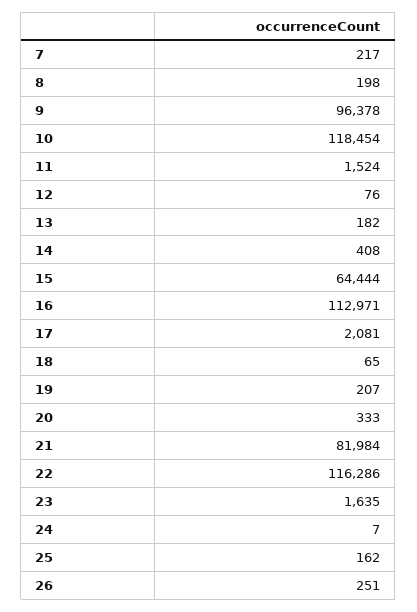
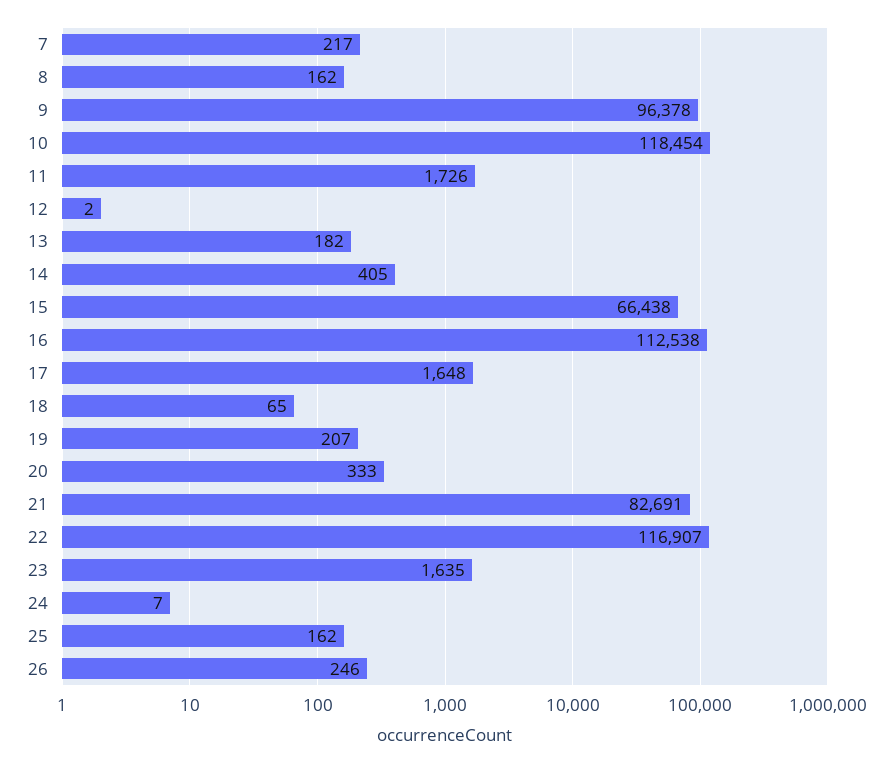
8: 198 -> 162
11: 1524 -> 1726
12: 76 -> 2
14: 408 -> 405
15: 64444 -> 66438
16: 112971 -> 112538
17: 2081 -> 1648
21: 81984 -> 82691
22: 116286 -> 116907
26: 251 -> 246

